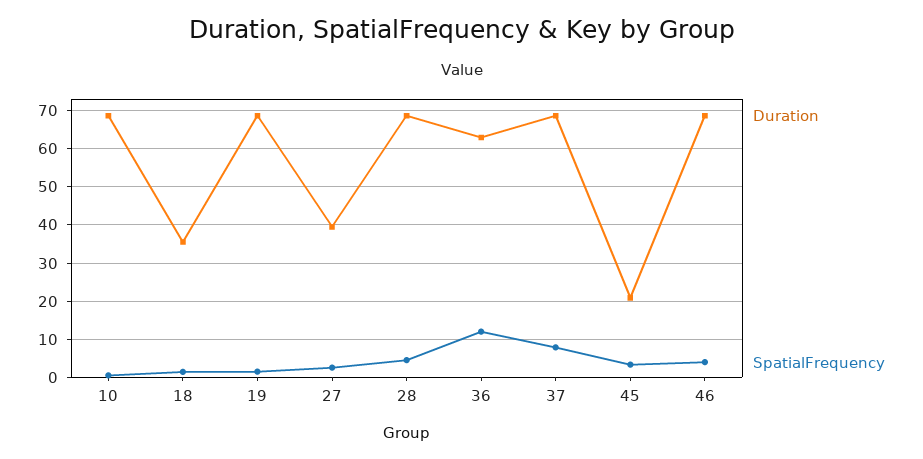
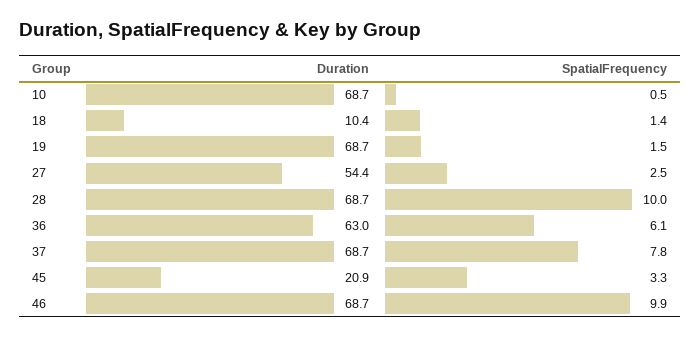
Duration, 18: 36 -> 10.4
Duration, 27: 40 -> 54.4
SpatialFrequency, 28: 4 -> 10
SpatialFrequency, 36: 12 -> 6.1
SpatialFrequency, 46: 4 -> 9.9

